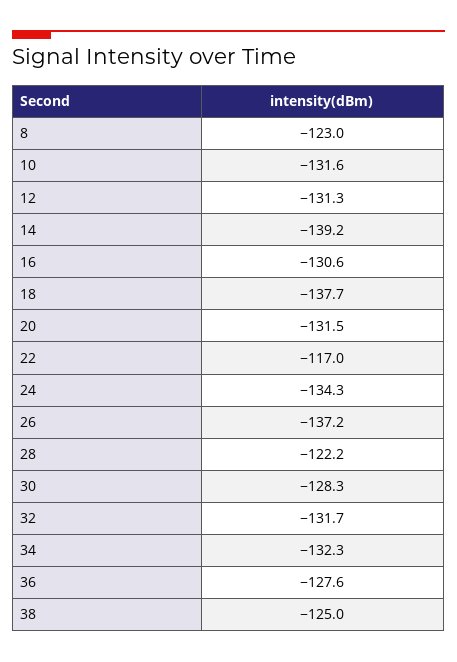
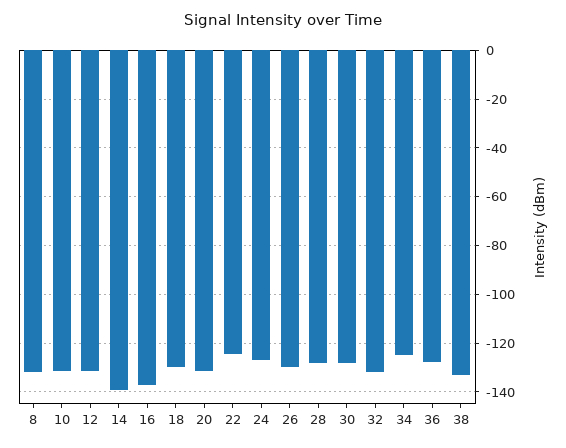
8: -123 -> -132.5
16: -130.6 -> -137.5
18: -137.7 -> -130
22: -117 -> -125
24: -134.3 -> -127.5
26: -137.2 -> -130
28: -122.2 -> -127.5
34: -132.3 -> -125
38: -125 -> -132.5

